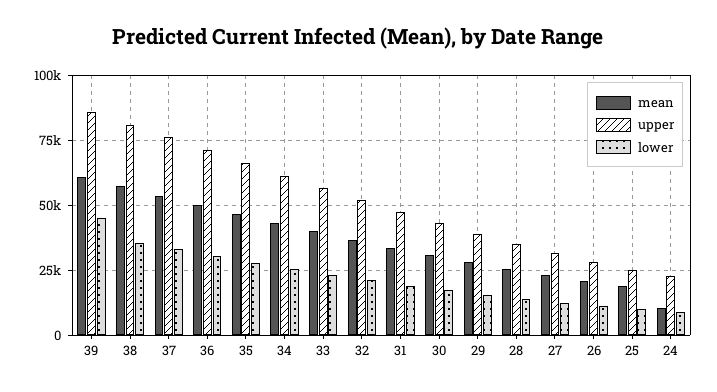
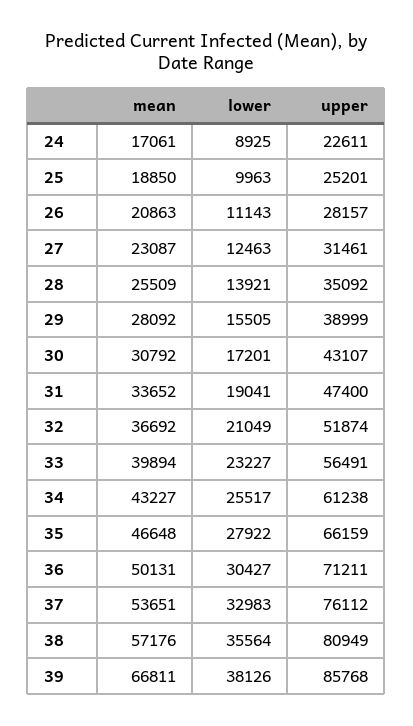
mean, 39: 60000 -> 66811
lower, 39: 45000 -> 38126
mean, 24: 10000 -> 17061

